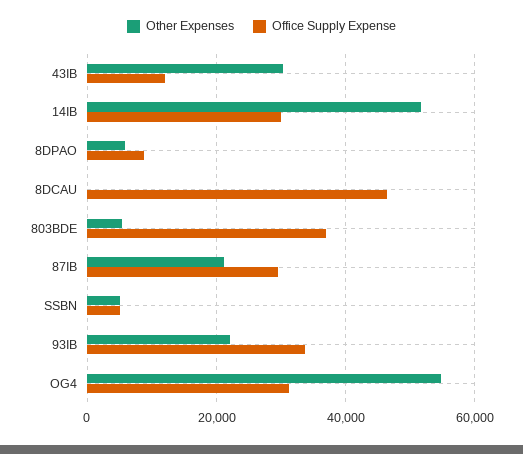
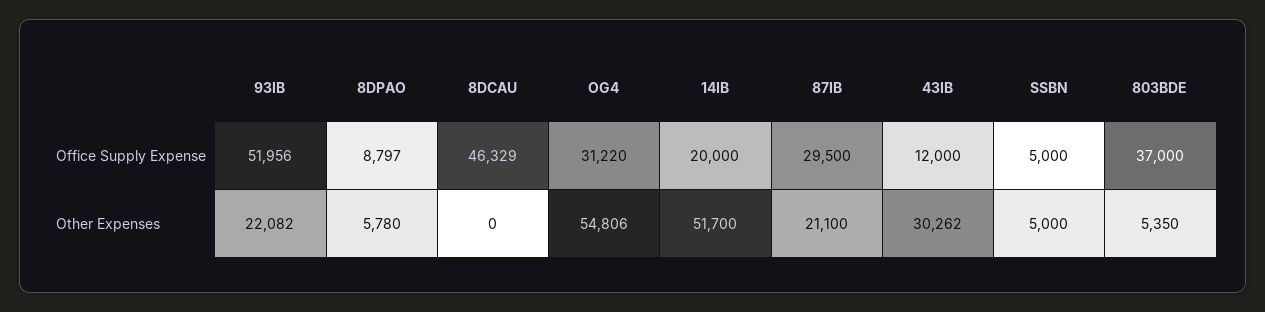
Office Supply Expense, 14IB: 30000 -> 20000
Office Supply Expense, 93IB: 34000 -> 51956

